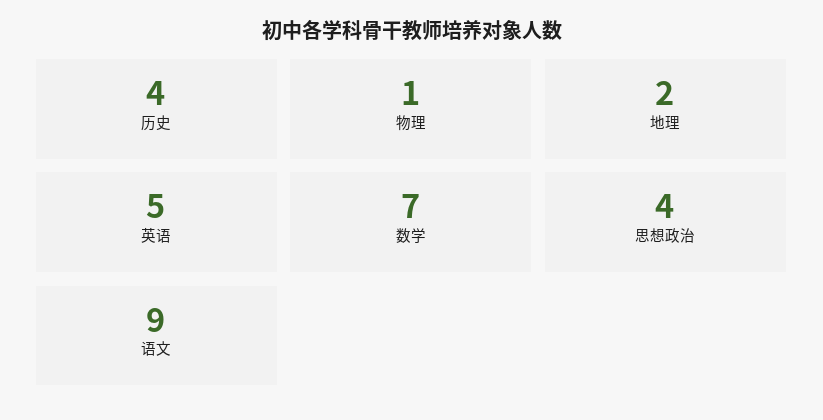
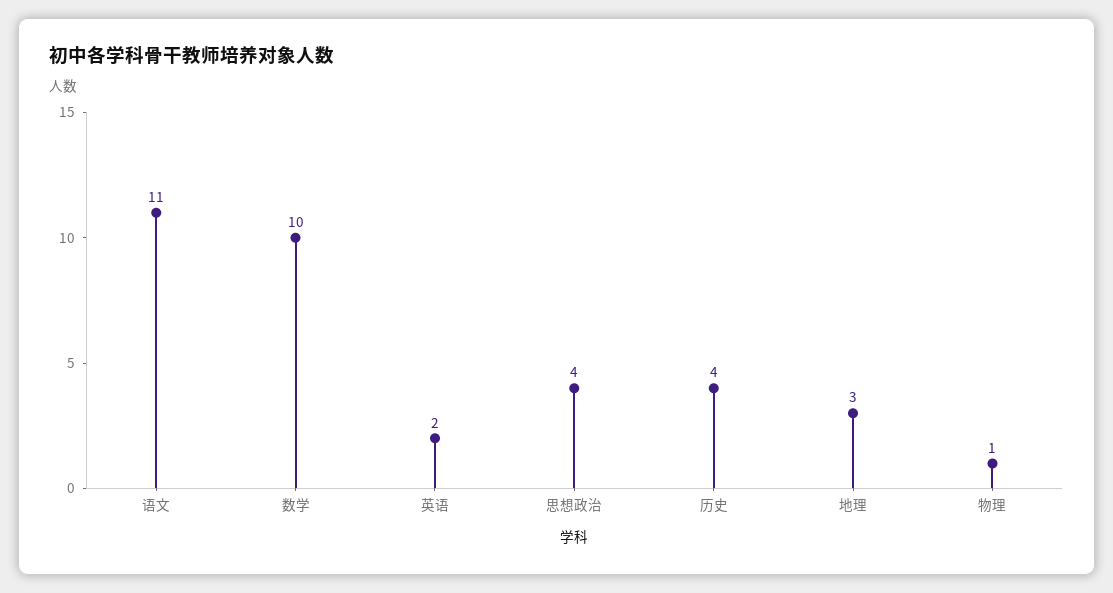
地理: 2 -> 3
英语: 5 -> 2
数学: 7 -> 10
语文: 9 -> 11

